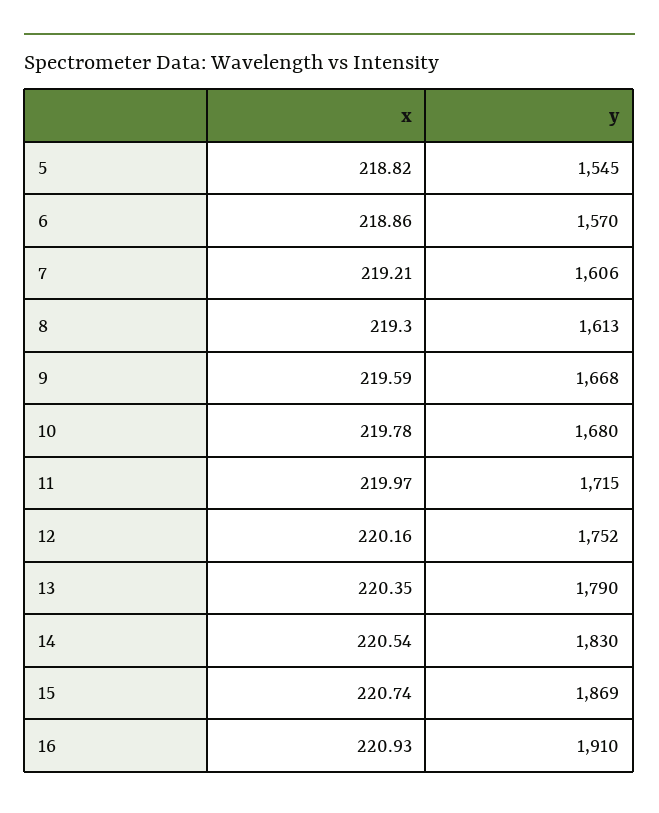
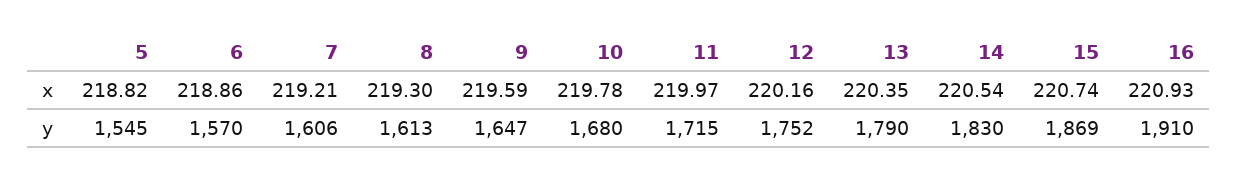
y, 9: 1668 -> 1647

